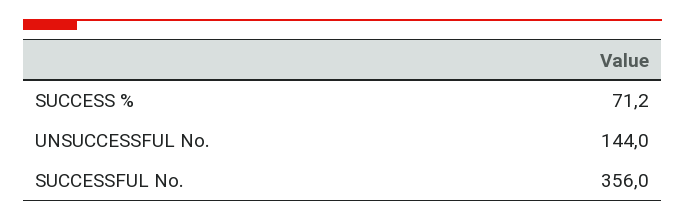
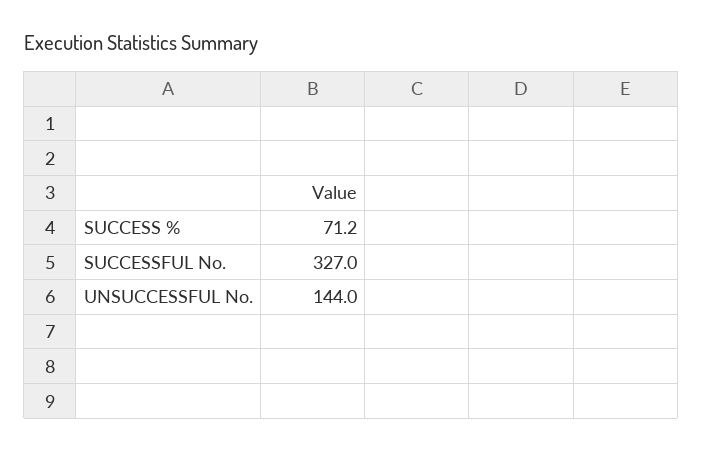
SUCCESSFUL No.: 356 -> 327

